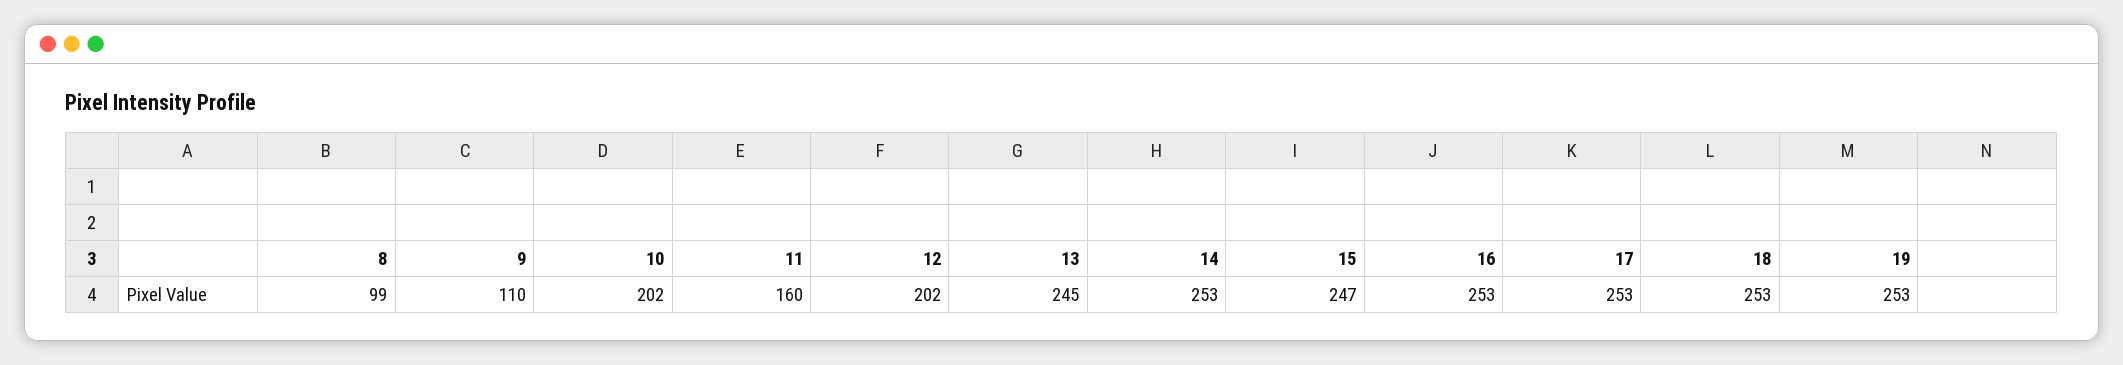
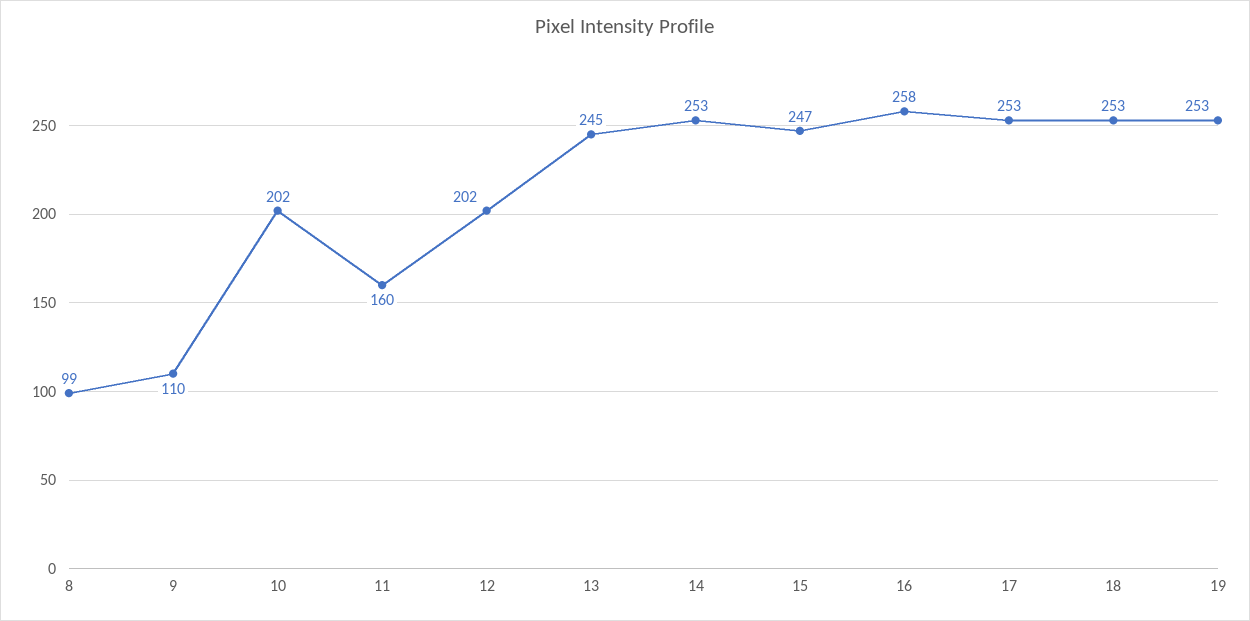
16: 253 -> 258

